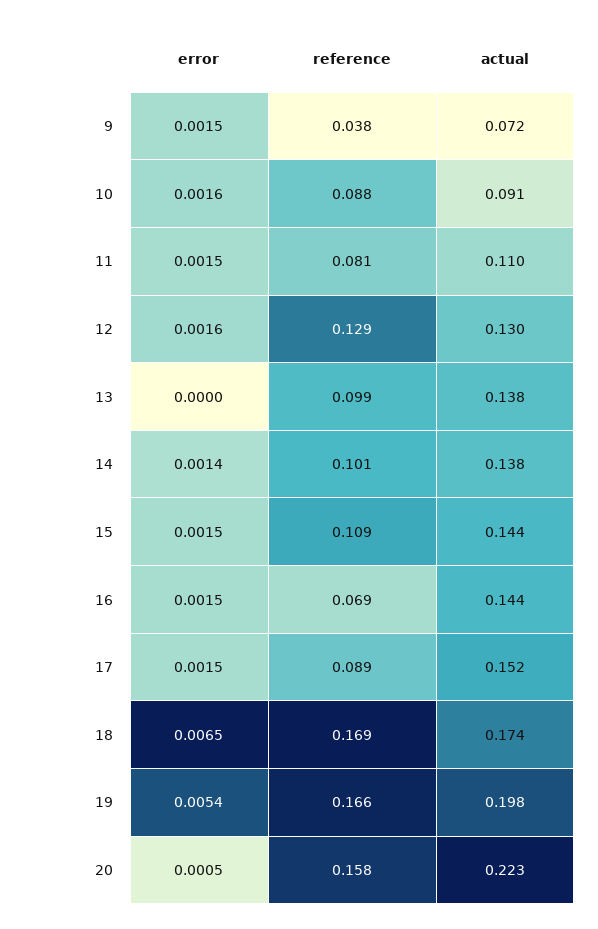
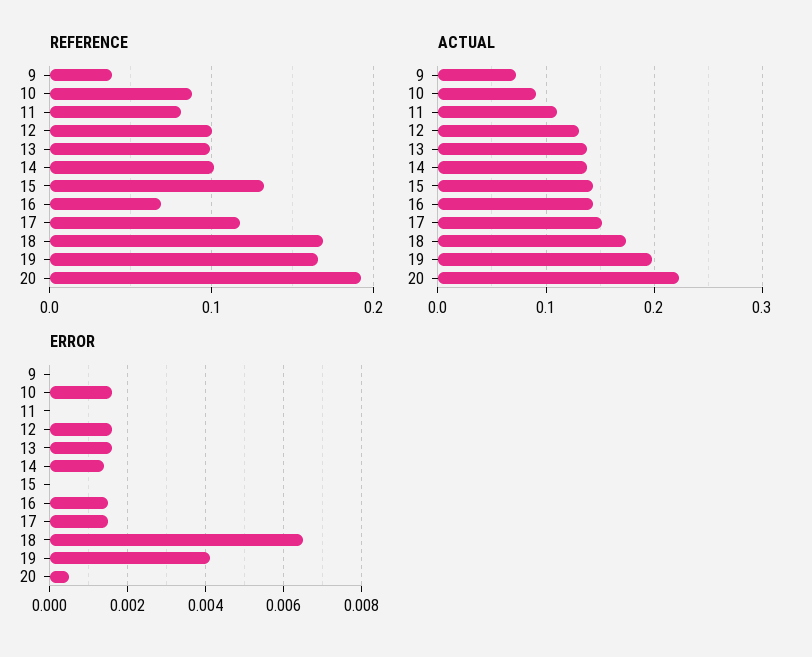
error, 9: 0.0015 -> 0
error, 11: 0.0015 -> 0
reference, 12: 0.129 -> 0.1
error, 13: 0 -> 0.0015
error, 15: 0.0015 -> 0
reference, 15: 0.109 -> 0.13
reference, 17: 0.089 -> 0.12
error, 19: 0.0054 -> 0.004
reference, 20: 0.158 -> 0.19

